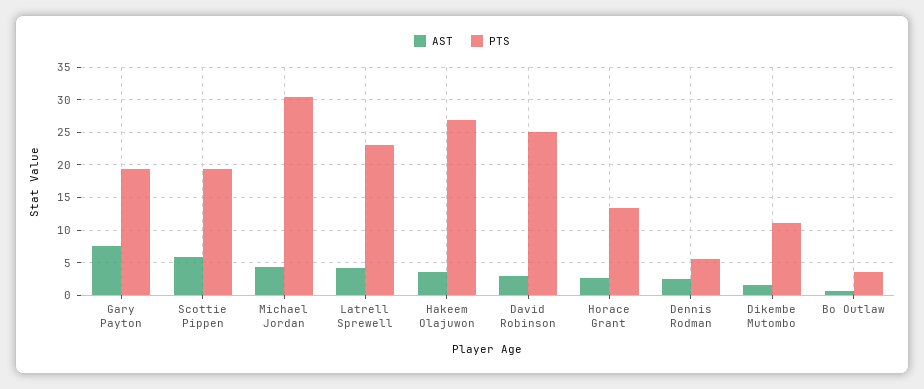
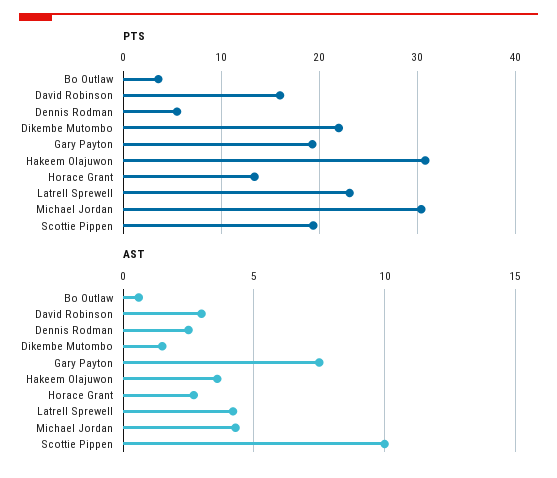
AST, Scottie Pippen: 6 -> 10
PTS, Hakeem Olajuwon: 27 -> 31
PTS, David Robinson: 25 -> 16
PTS, Dikembe Mutombo: 11 -> 22

